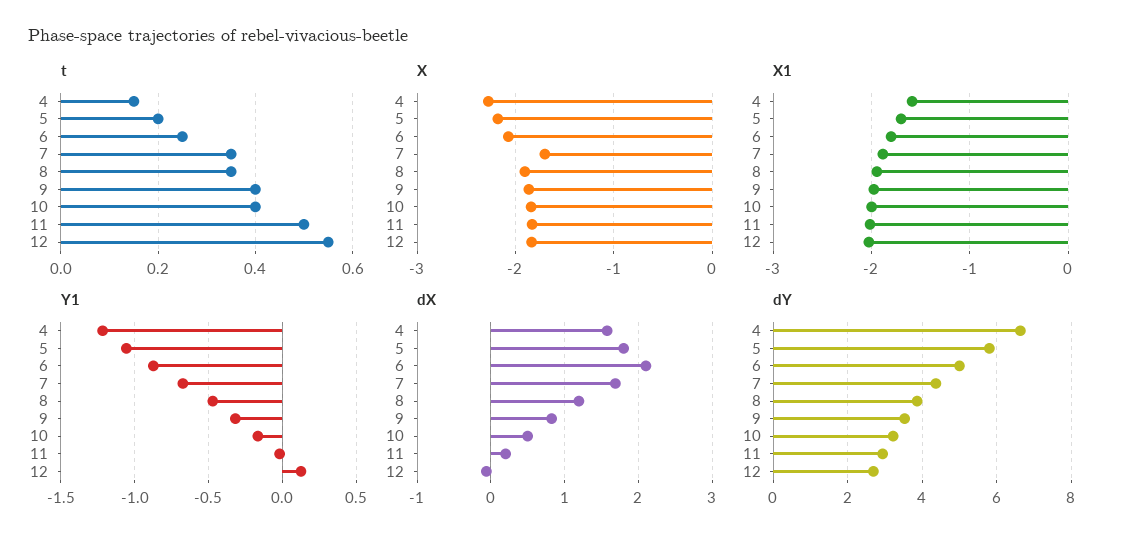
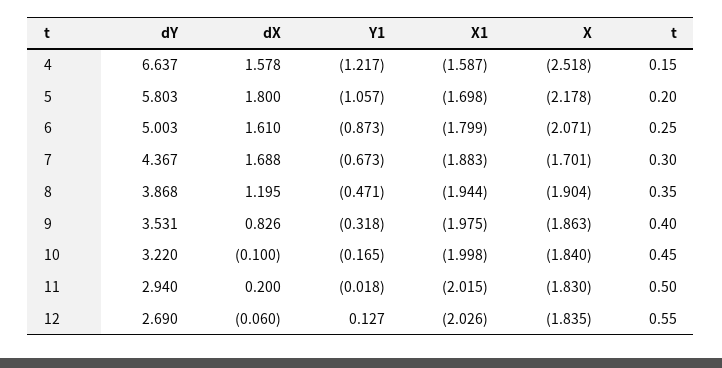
t, 7: 0.35 -> 0.3
t, 10: 0.4 -> 0.45
X, 4: -2.3 -> -2.518
dX, 6: 2.1 -> 1.61
dX, 10: 0.5 -> -0.1

